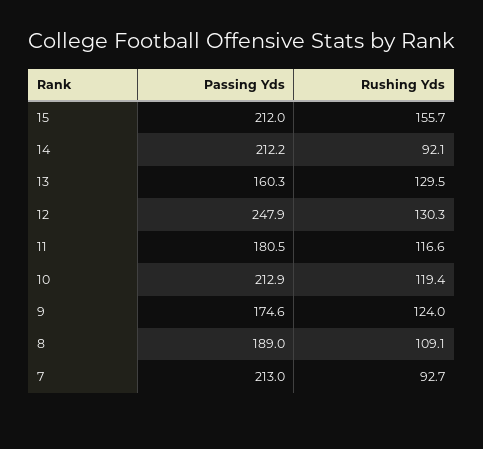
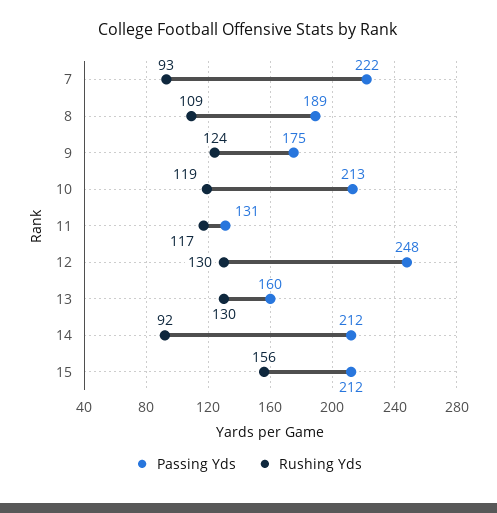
Passing Yds, 11: 180.5 -> 131
Passing Yds, 7: 213 -> 222

